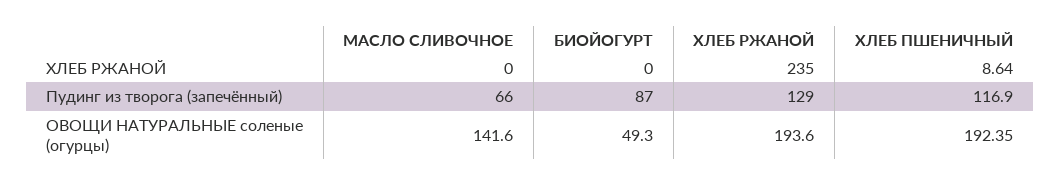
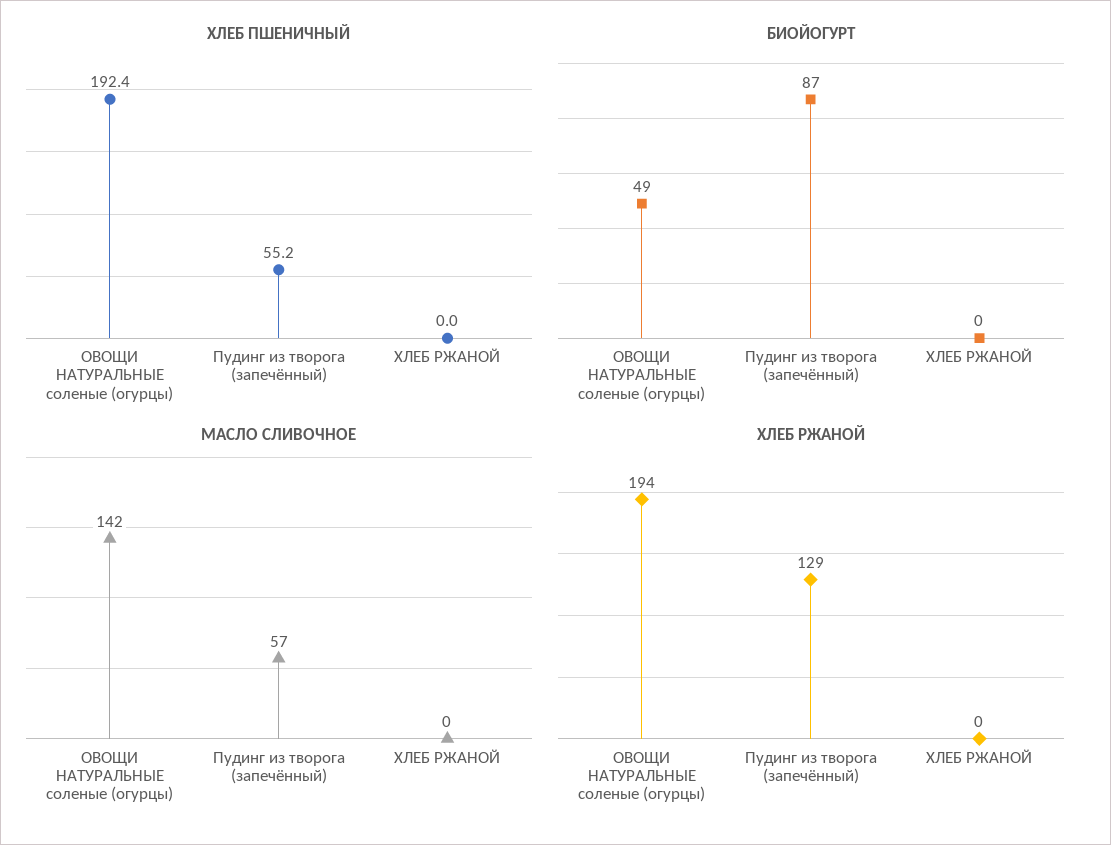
ХЛЕБ РЖАНОЙ, ХЛЕБ РЖАНОЙ: 235 -> 0
ХЛЕБ ПШЕНИЧНЫЙ, ХЛЕБ РЖАНОЙ: 8.64 -> 0
МАСЛО СЛИВОЧНОЕ, Пудинг из творога (запечённый): 66 -> 57
ХЛЕБ ПШЕНИЧНЫЙ, Пудинг из творога (запечённый): 116.9 -> 55.2

